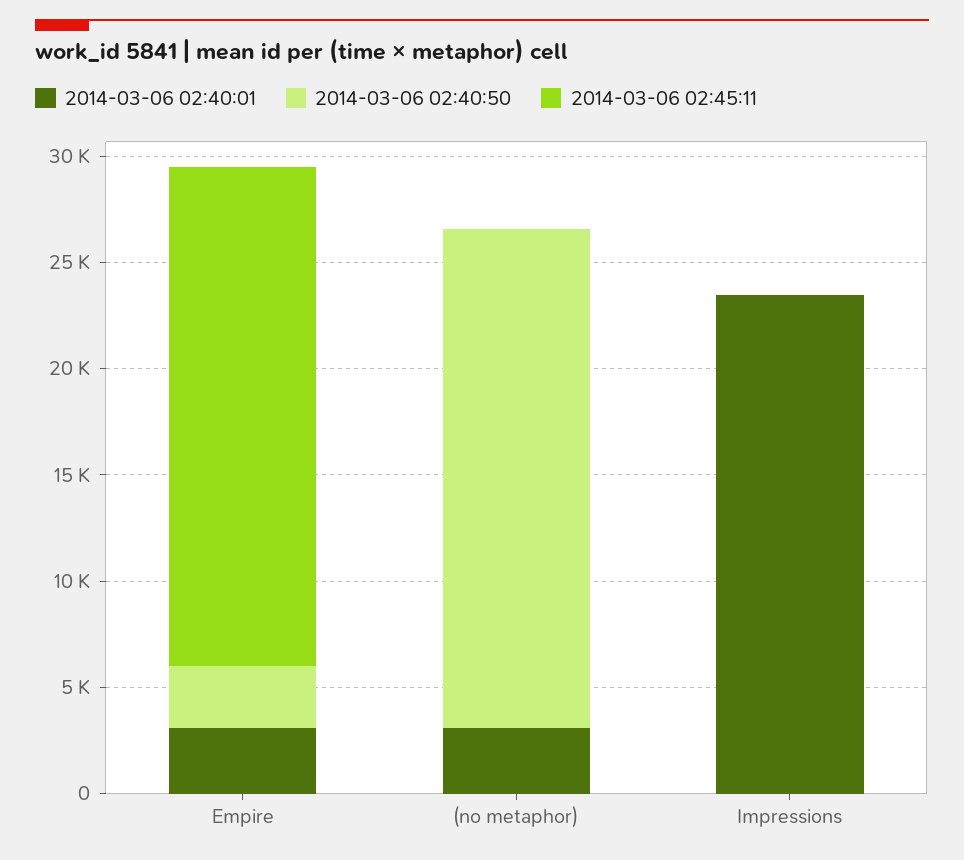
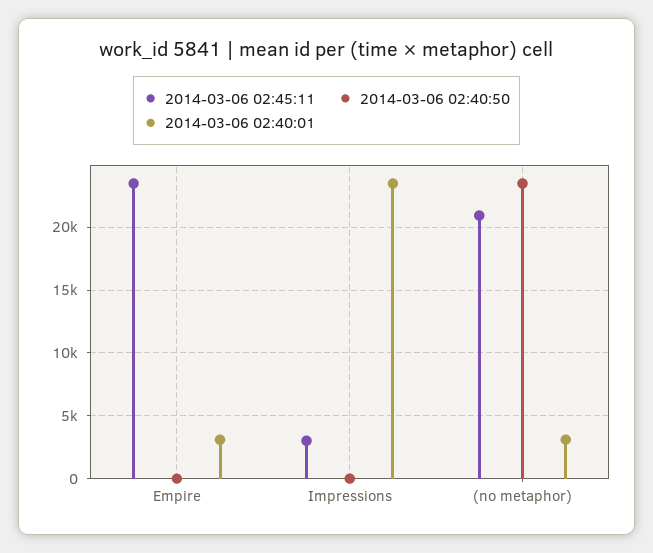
2014-03-06 02:40:50, Empire: 3000 -> 0
2014-03-06 02:45:11, (no metaphor): 0 -> 21000
2014-03-06 02:45:11, Impressions: 0 -> 3000

